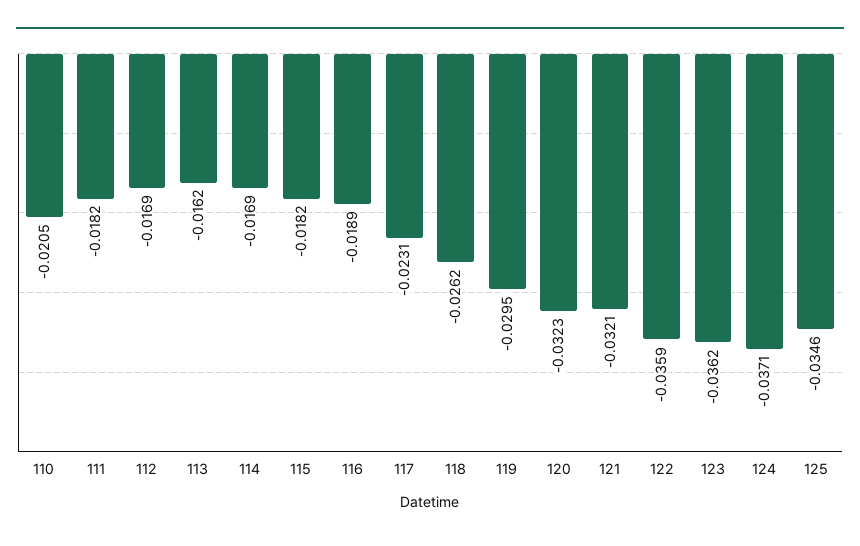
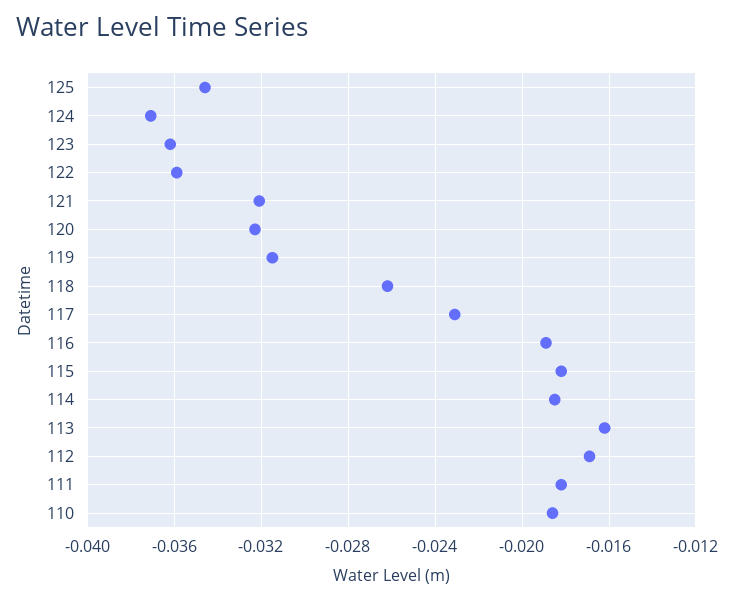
110: -0.0205 -> -0.0185
114: -0.0169 -> -0.0185
119: -0.0295 -> -0.0315

